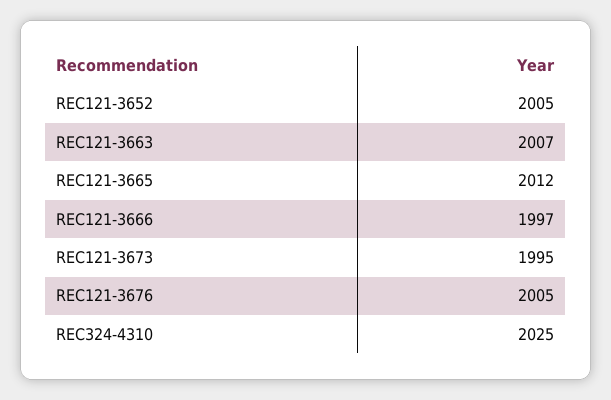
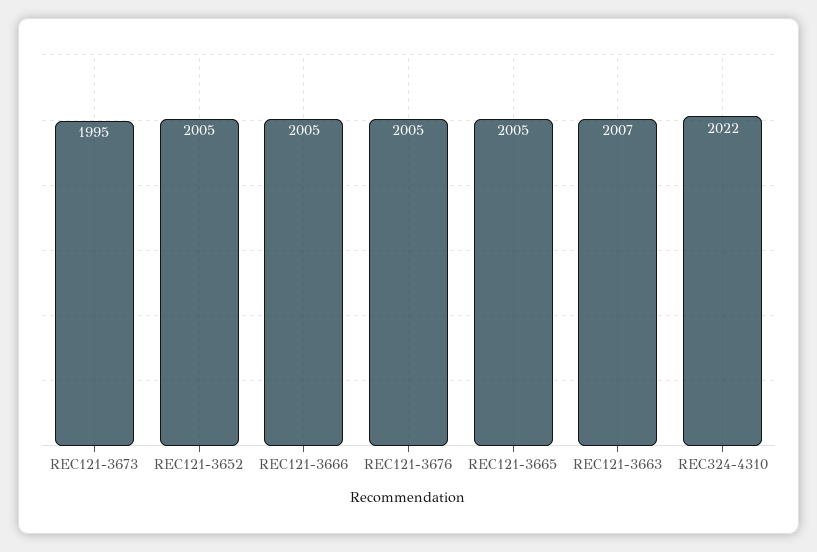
REC121-3665: 2012 -> 2005
REC121-3666: 1997 -> 2005
REC324-4310: 2025 -> 2022

